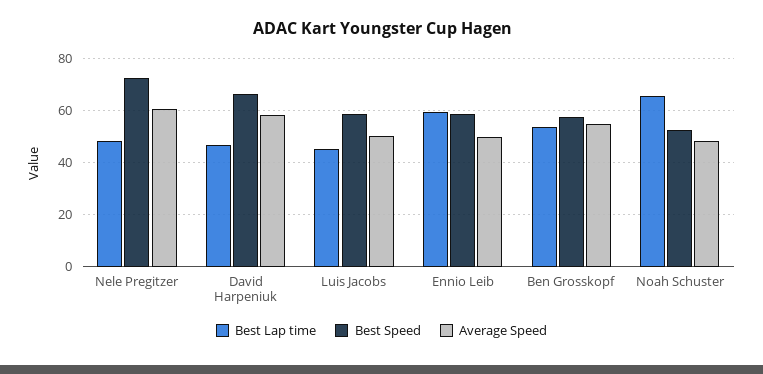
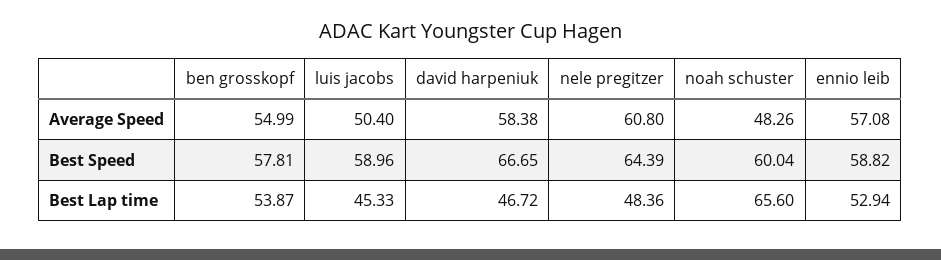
Best Speed, Nele Pregitzer: 72.5 -> 64.39
Best Lap time, Ennio Leib: 60 -> 52.94
Average Speed, Ennio Leib: 50 -> 57.08
Best Speed, Noah Schuster: 52.5 -> 60.04

